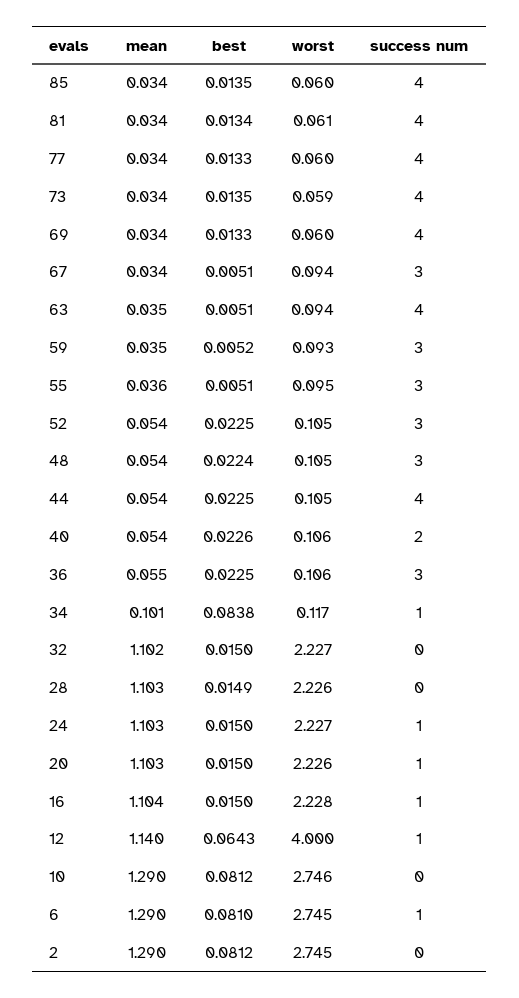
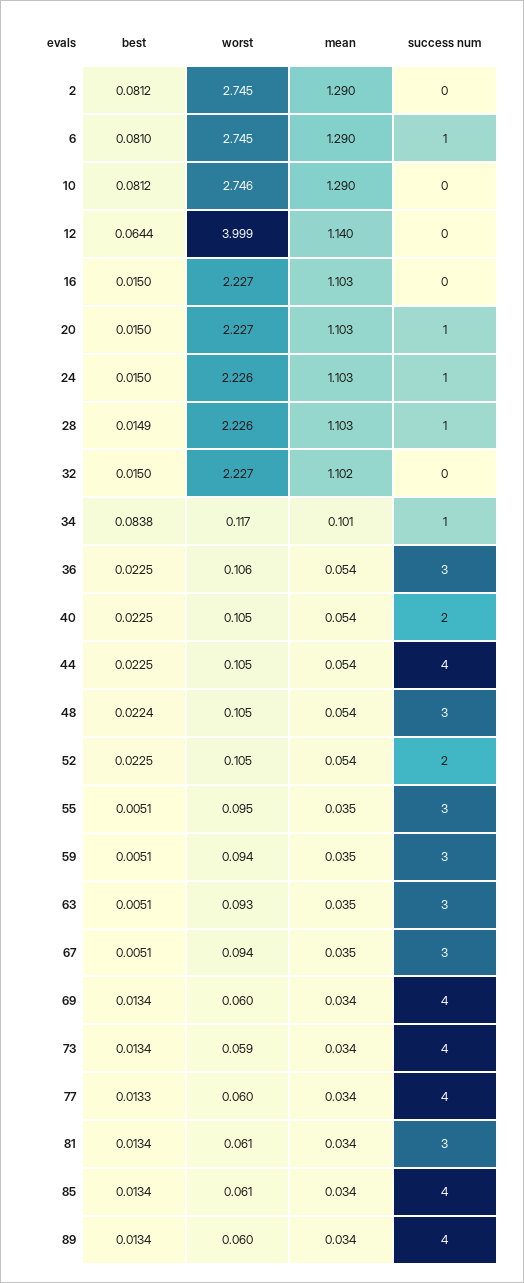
best, 85: 0.0135 -> 0.0134
worst, 85: 0.06 -> 0.061
success num, 81: 4 -> 3
best, 73: 0.0135 -> 0.0134
best, 69: 0.0133 -> 0.0134
mean, 67: 0.034 -> 0.035
worst, 63: 0.094 -> 0.093
success num, 63: 4 -> 3
best, 59: 0.0052 -> 0.0051
worst, 59: 0.093 -> 0.094
mean, 55: 0.036 -> 0.035
success num, 52: 3 -> 2
best, 40: 0.0226 -> 0.0225
worst, 40: 0.106 -> 0.105
mean, 36: 0.055 -> 0.054
success num, 28: 0 -> 1
worst, 24: 2.227 -> 2.226
worst, 20: 2.226 -> 2.227
mean, 16: 1.104 -> 1.103
worst, 16: 2.228 -> 2.227
success num, 16: 1 -> 0
best, 12: 0.0643 -> 0.0644
worst, 12: 4 -> 3.999
success num, 12: 1 -> 0
best, 89: none -> 0.0134
worst, 89: none -> 0.06
mean, 89: none -> 0.034
success num, 89: none -> 4

